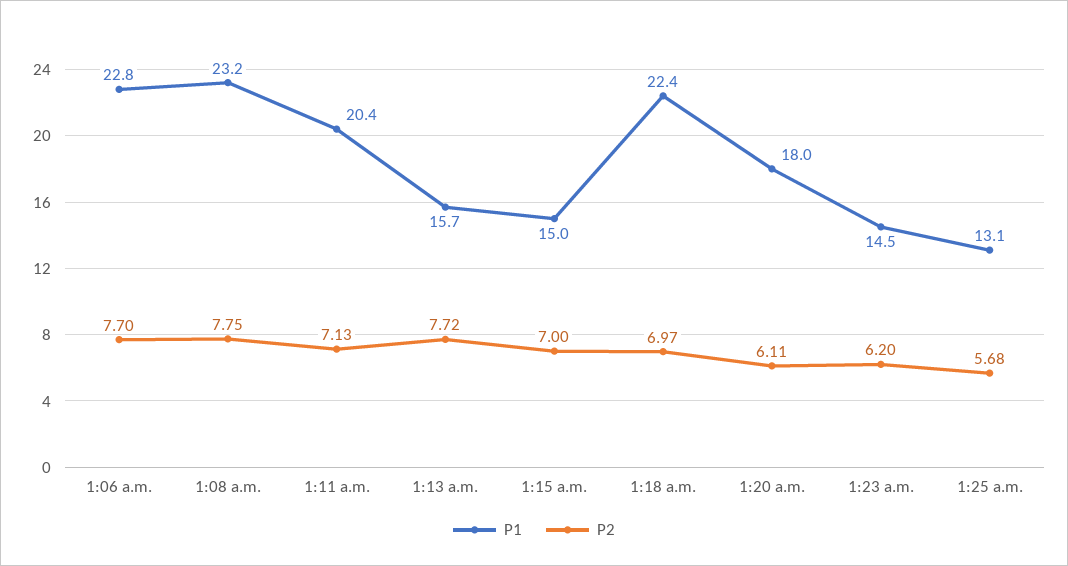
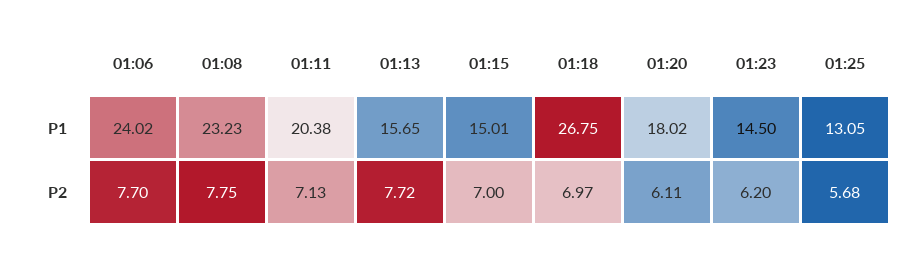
P1, 1:06 a.m.: 22.8 -> 24.02
P1, 1:18 a.m.: 22.4 -> 26.75

